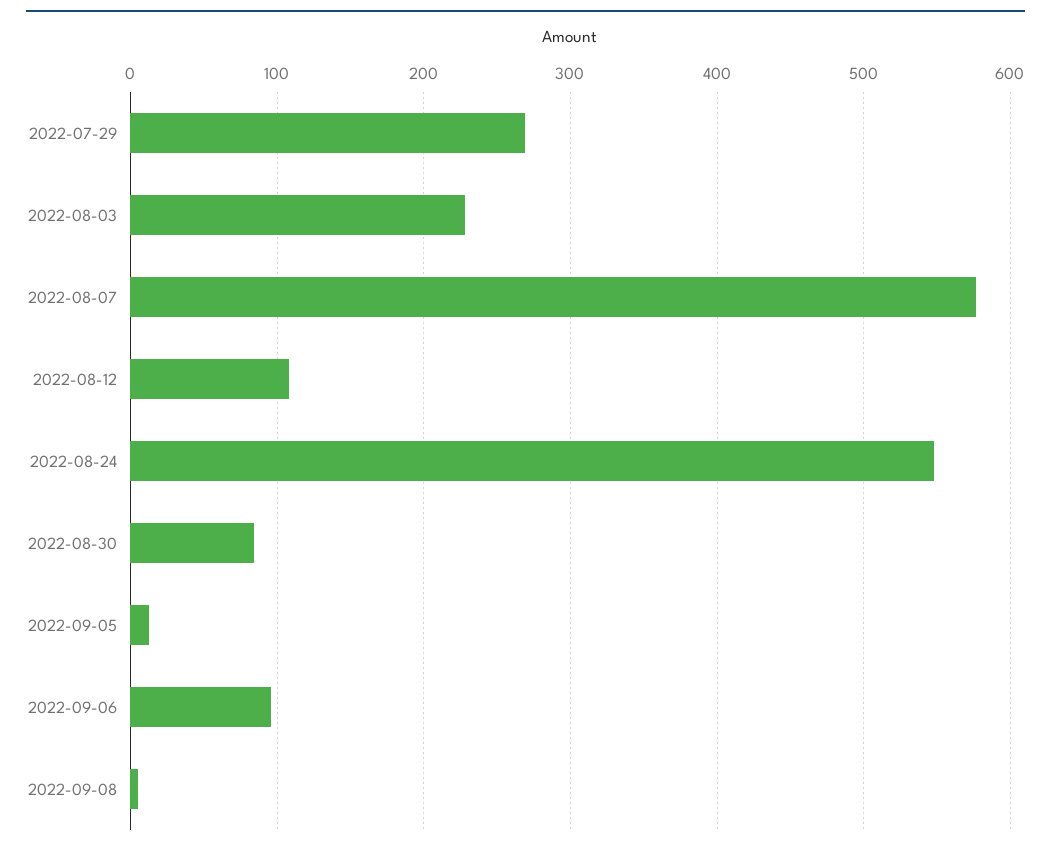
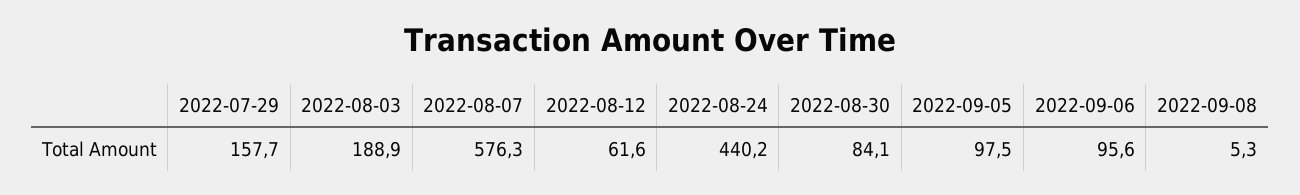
2022-07-29: 270 -> 157.7
2022-08-03: 230 -> 188.9
2022-08-12: 110 -> 61.6
2022-08-24: 550 -> 440.2
2022-09-05: 10 -> 97.5

